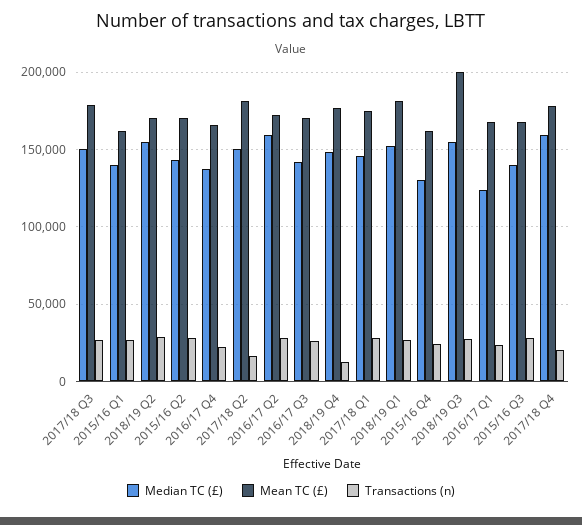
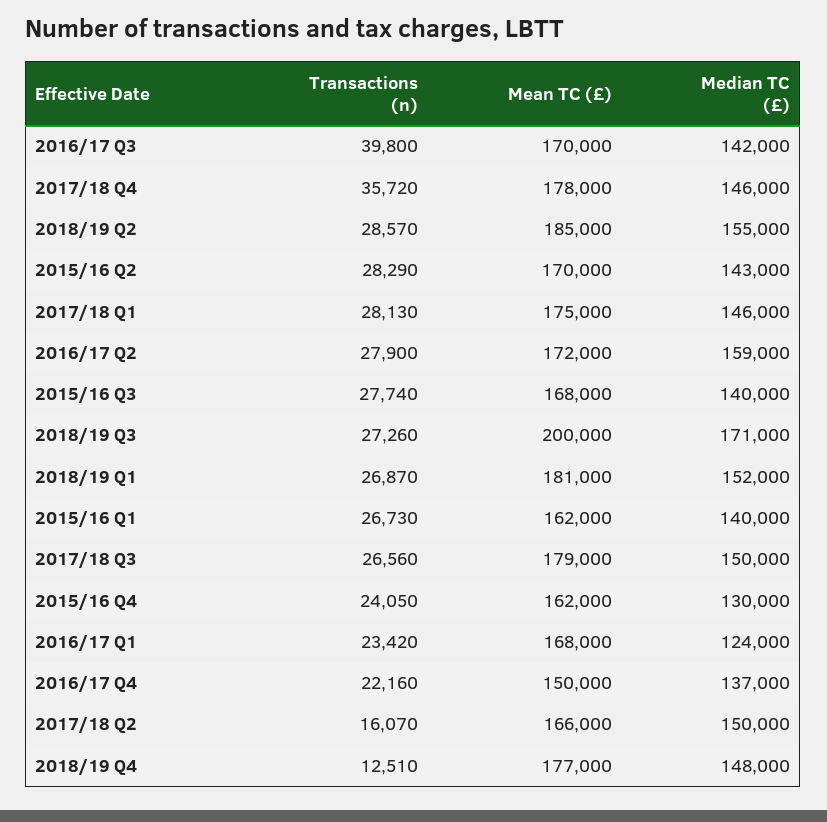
Mean TC (£), 2018/19 Q2: 170000 -> 185000
Mean TC (£), 2016/17 Q4: 165000 -> 150000
Mean TC (£), 2017/18 Q2: 180000 -> 166000
Transactions (n), 2016/17 Q3: 25000 -> 39800
Median TC (£), 2018/19 Q3: 155000 -> 171000
Median TC (£), 2017/18 Q4: 160000 -> 146000
Transactions (n), 2017/18 Q4: 20000 -> 35720

